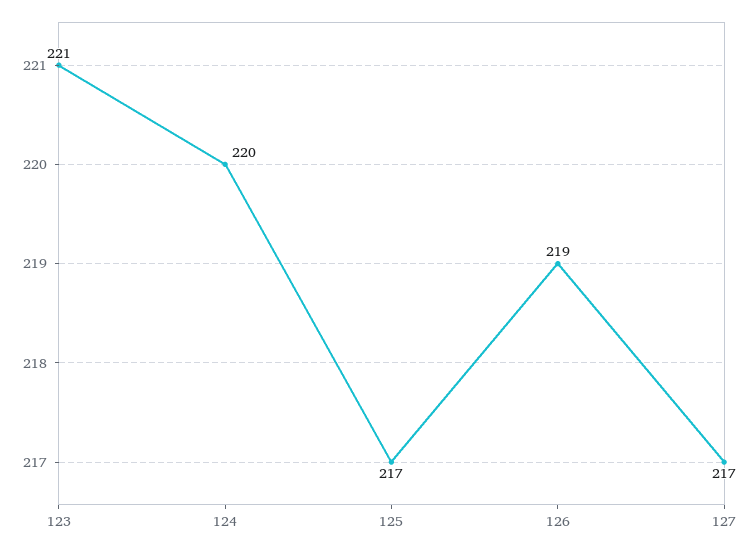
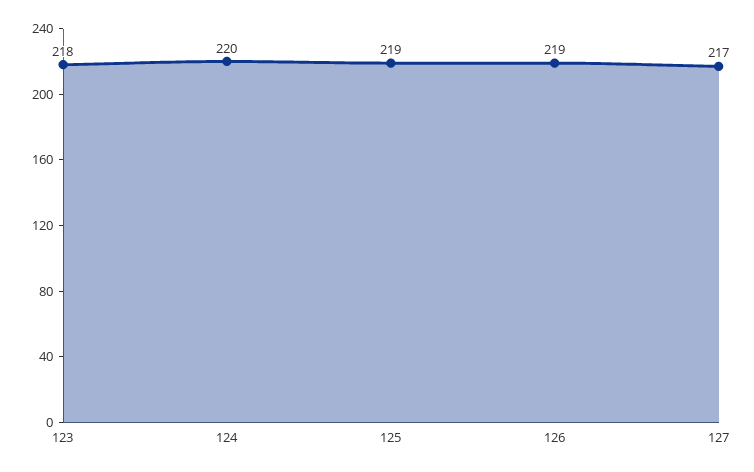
123: 221 -> 218
125: 217 -> 219

